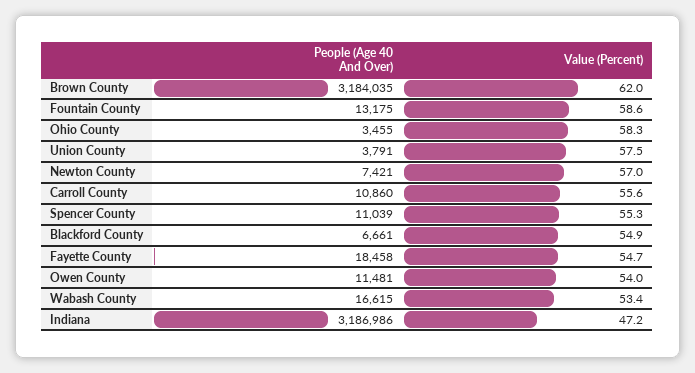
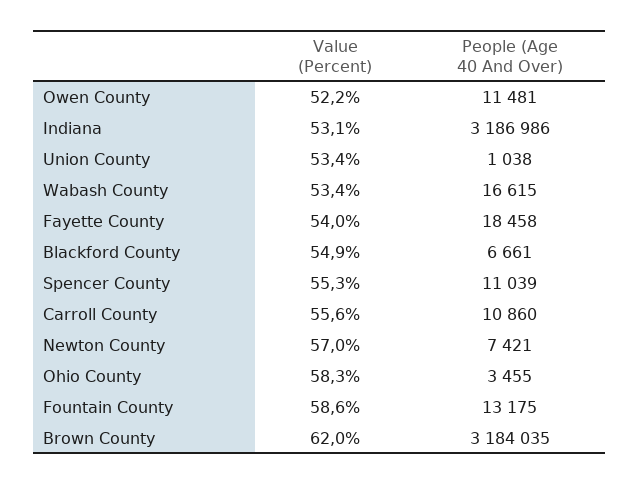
People (Age 40 And Over), Union County: 3791 -> 1038
Value (Percent), Union County: 57.5 -> 53.4
Value (Percent), Fayette County: 54.7 -> 54
Value (Percent), Owen County: 54 -> 52.2
Value (Percent), Indiana: 47.2 -> 53.1

